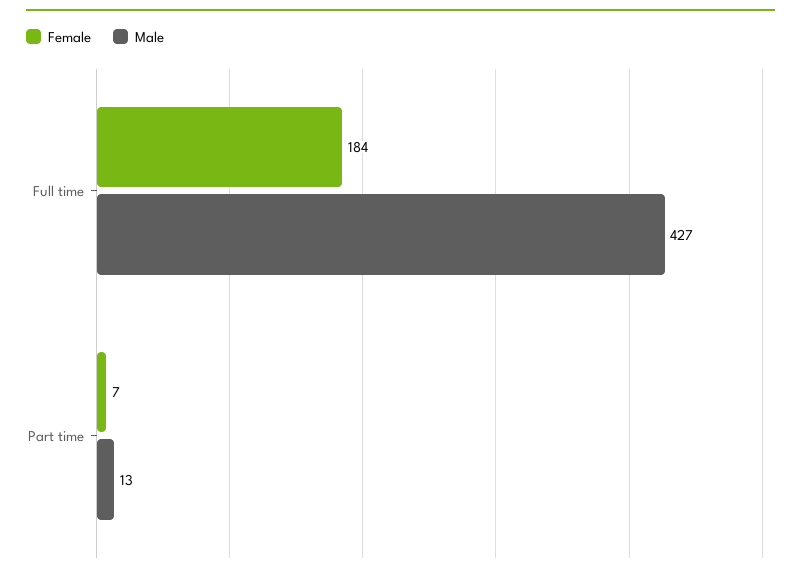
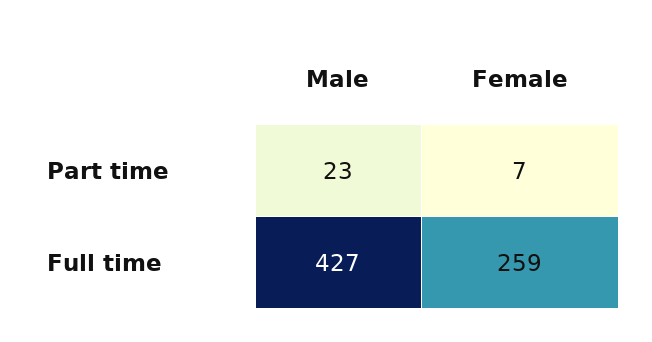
Female, Full time: 184 -> 259
Male, Part time: 13 -> 23

